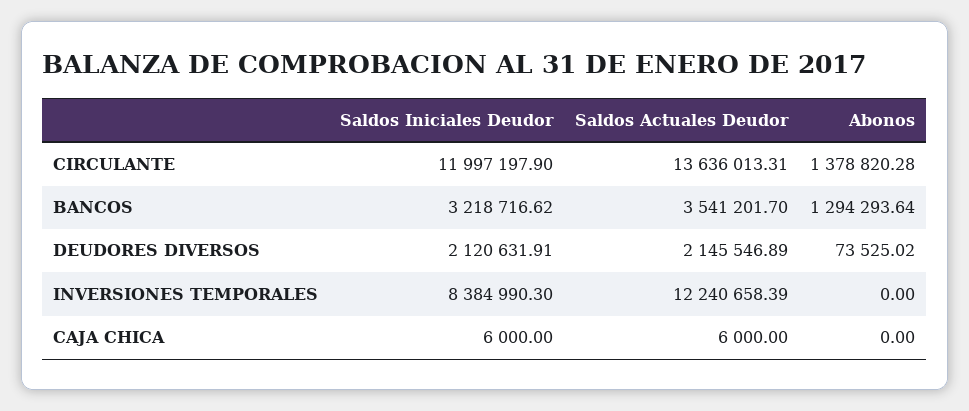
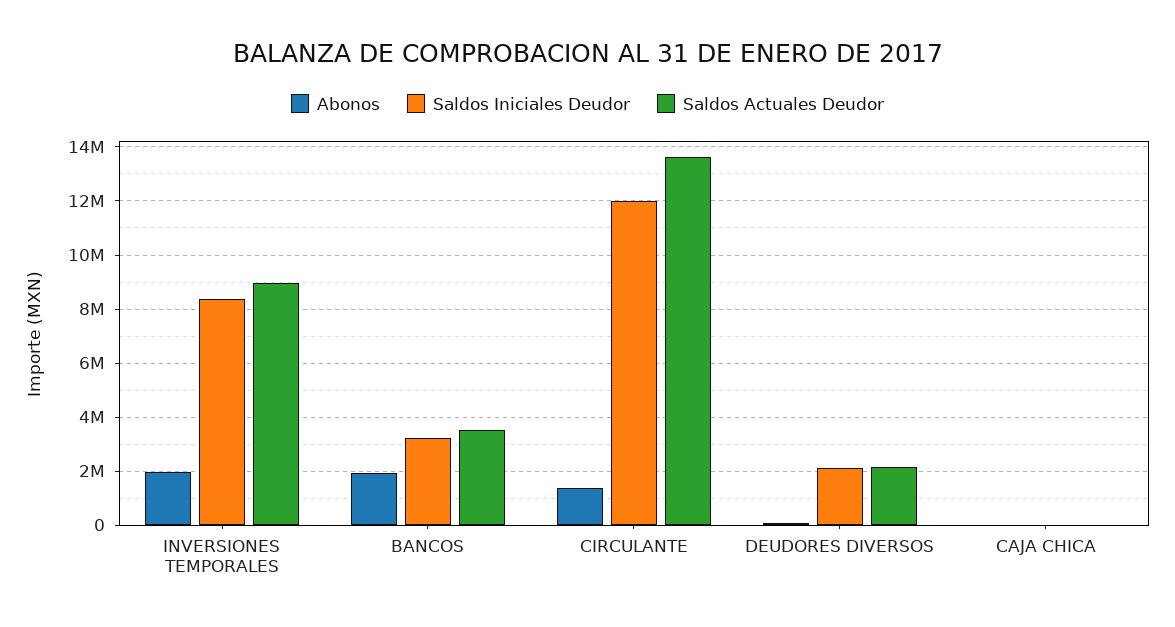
Abonos, BANCOS: 1294293.64 -> 2000000
Saldos Actuales Deudor, INVERSIONES TEMPORALES: 12240658.39 -> 9000000
Abonos, INVERSIONES TEMPORALES: 0 -> 2000000

